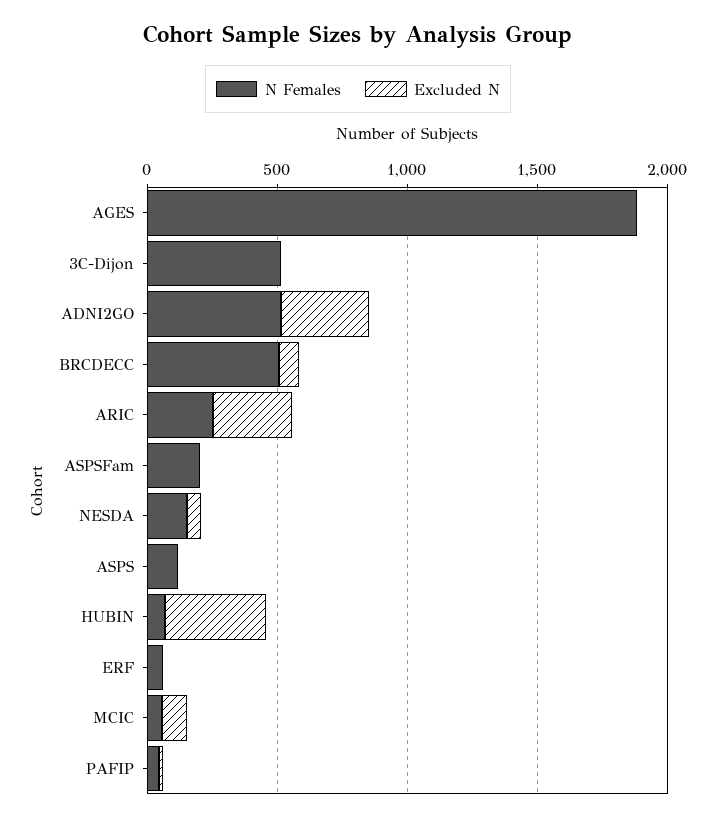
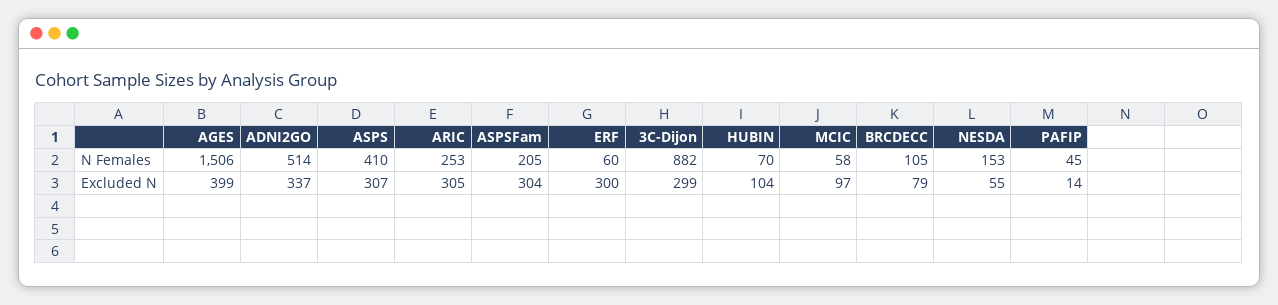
N Females, AGES: 1900 -> 1506
Excluded N, AGES: 0 -> 399
N Females, 3C-Dijon: 500 -> 882
Excluded N, 3C-Dijon: 0 -> 299
N Females, BRCDECC: 500 -> 105
Excluded N, ASPSFam: 0 -> 304
N Females, ASPS: 100 -> 410
Excluded N, ASPS: 0 -> 307
Excluded N, HUBIN: 400 -> 104
Excluded N, ERF: 0 -> 300

